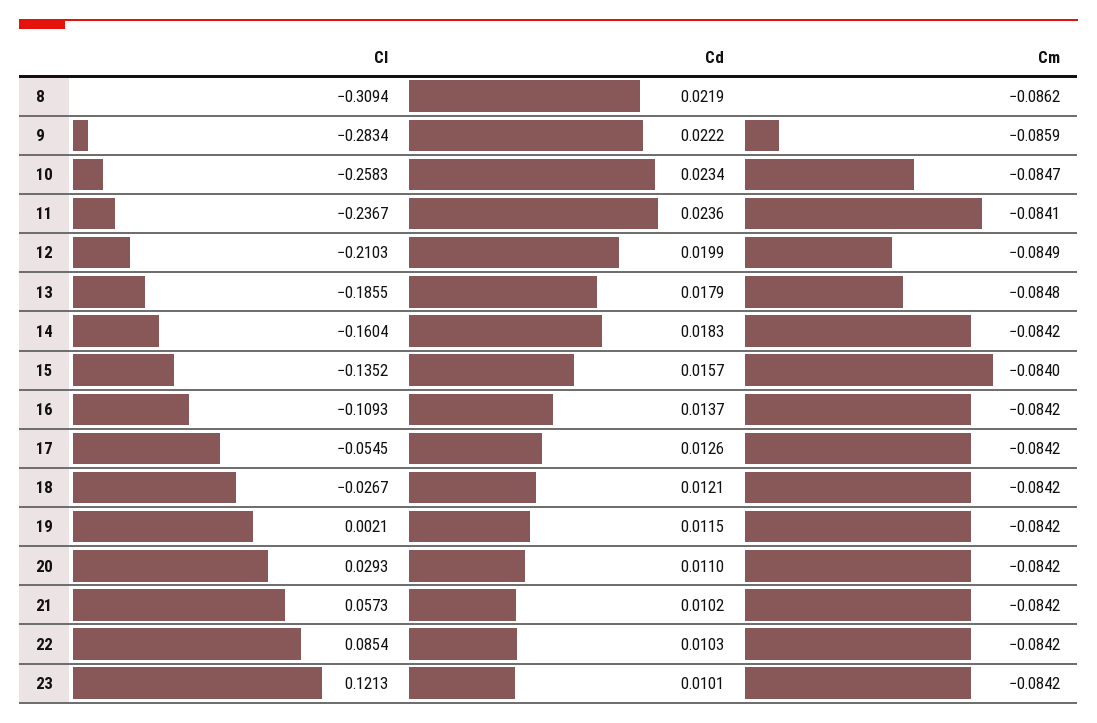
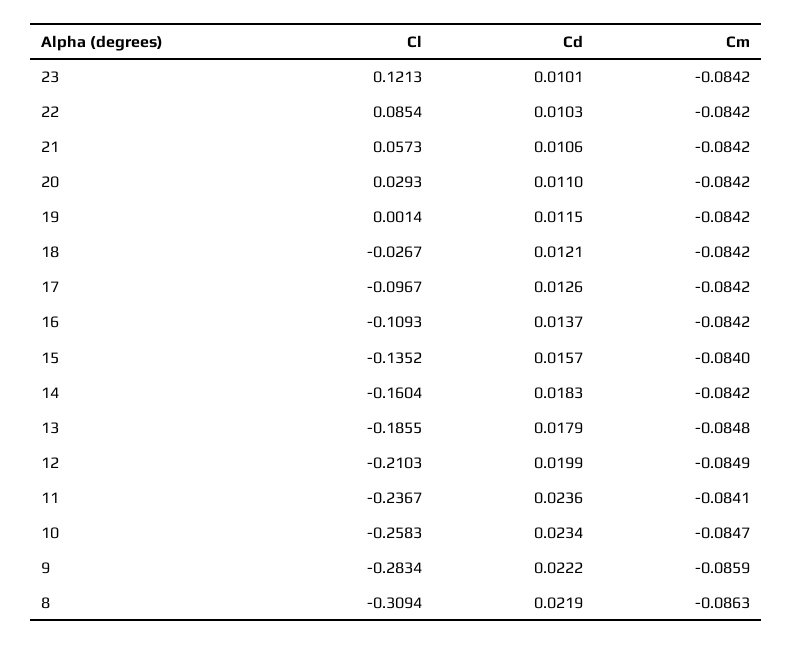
Cm, 8: -0.0862 -> -0.0863
Cl, 17: -0.0545 -> -0.0967
Cl, 19: 0.0021 -> 0.0014
Cd, 21: 0.0102 -> 0.0106

